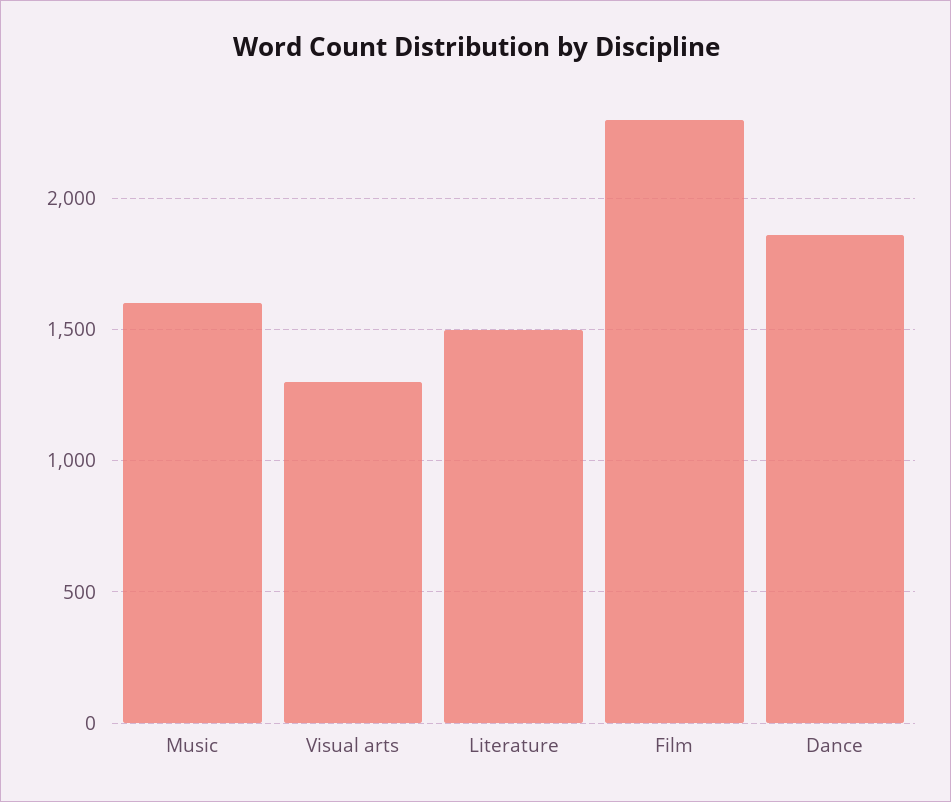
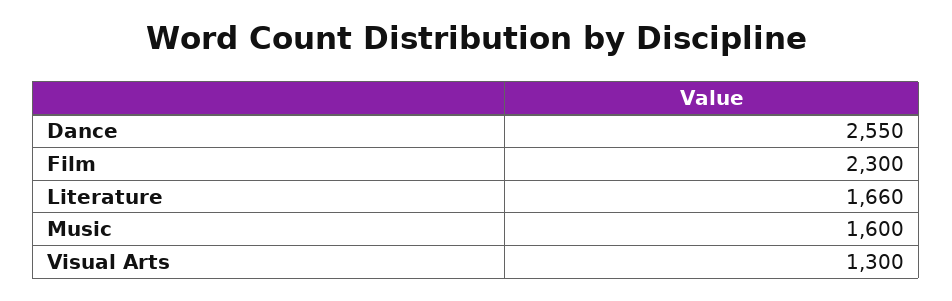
Literature: 1500 -> 1660
Dance: 1850 -> 2550

